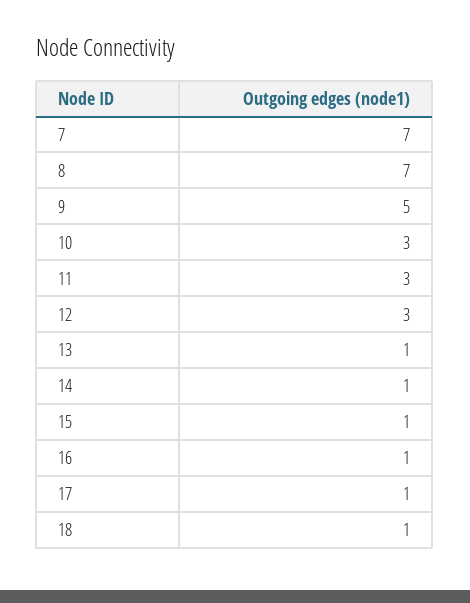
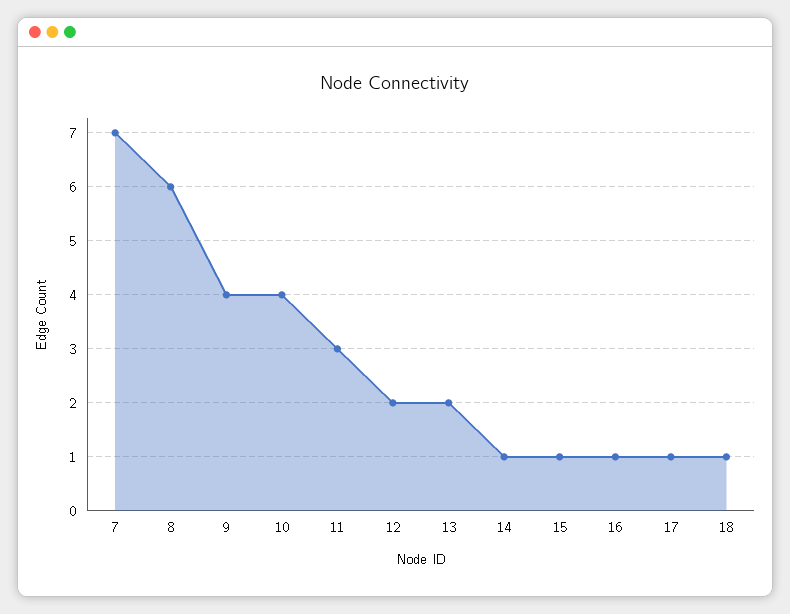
8: 7 -> 6
9: 5 -> 4
10: 3 -> 4
12: 3 -> 2
13: 1 -> 2

